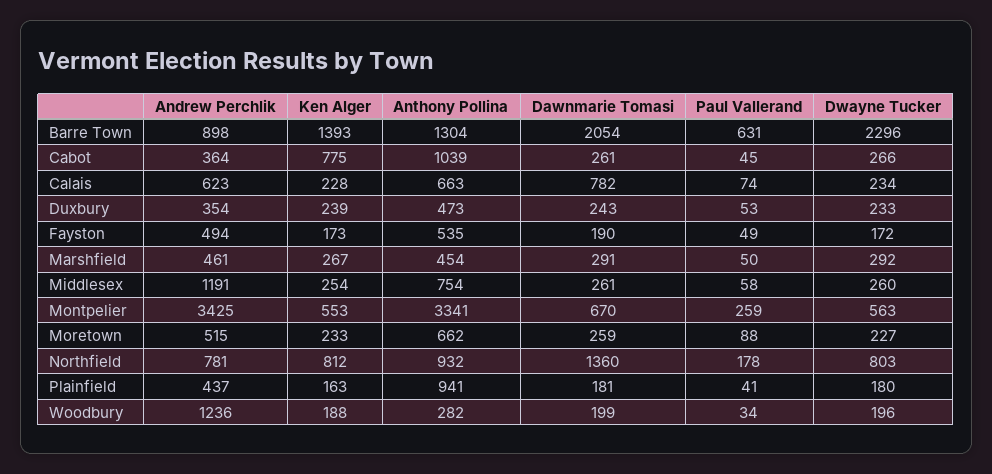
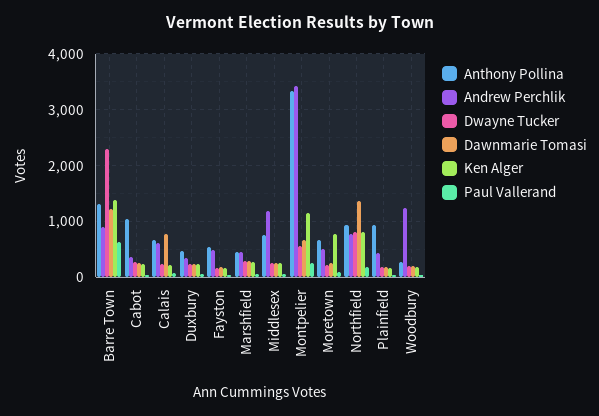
Dawnmarie Tomasi, Barre Town: 2054 -> 1200
Ken Alger, Cabot: 775 -> 200
Ken Alger, Montpelier: 553 -> 1200
Ken Alger, Moretown: 233 -> 800

